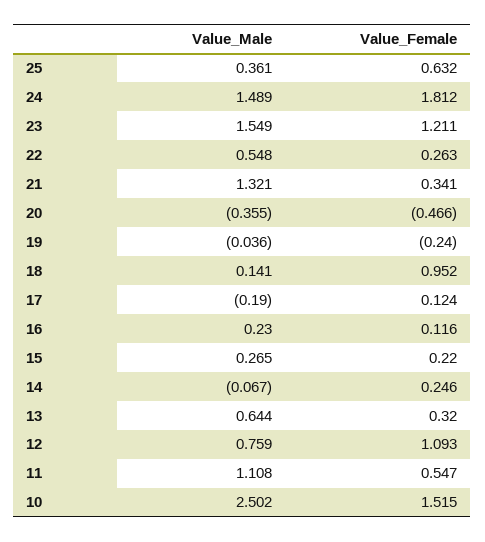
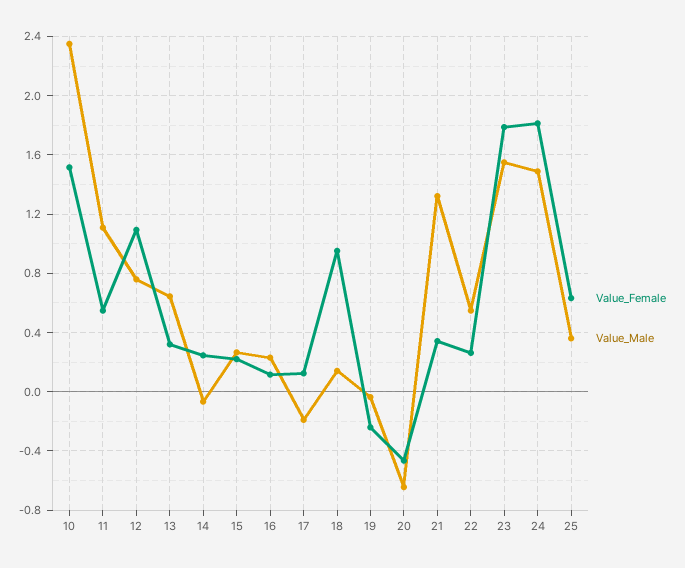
Value_Female, 23: 1.211 -> 1.8
Value_Male, 20: -0.355 -> -0.65
Value_Male, 10: 2.502 -> 2.35

